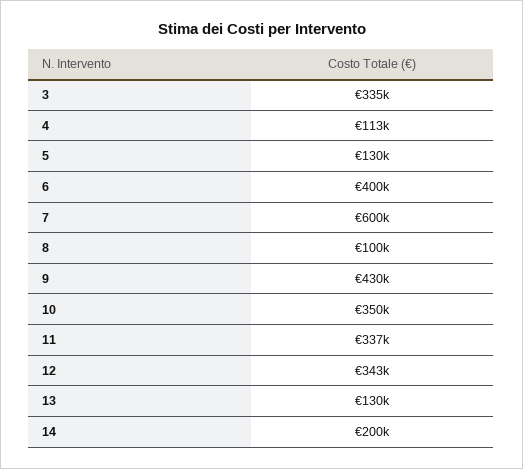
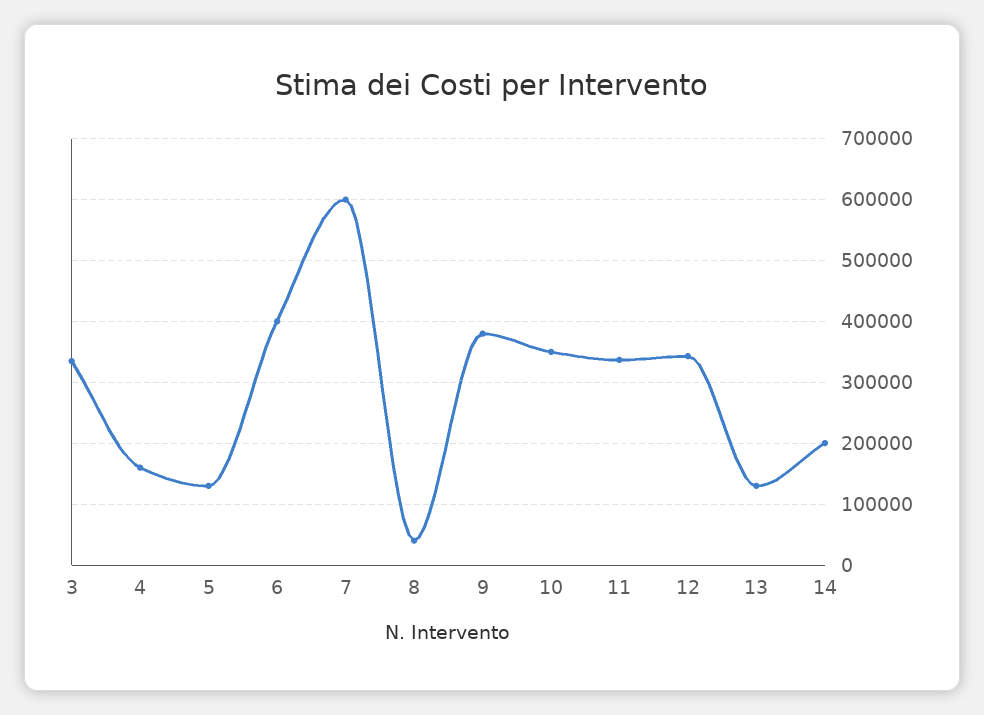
4: 113000 -> 160000
8: 100000 -> 40000
9: 430000 -> 380000

